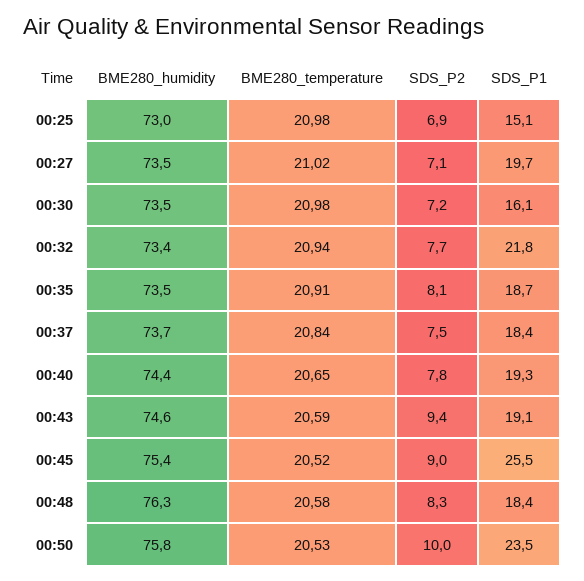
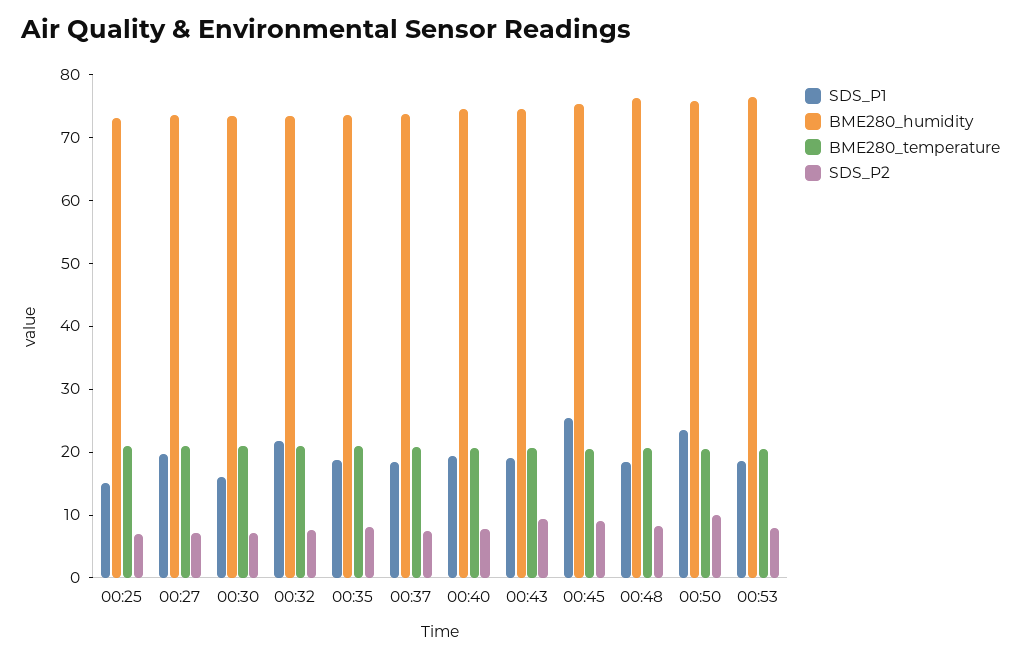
SDS_P1, 00:53: none -> 18
BME280_humidity, 00:53: none -> 76
BME280_temperature, 00:53: none -> 20
SDS_P2, 00:53: none -> 8

